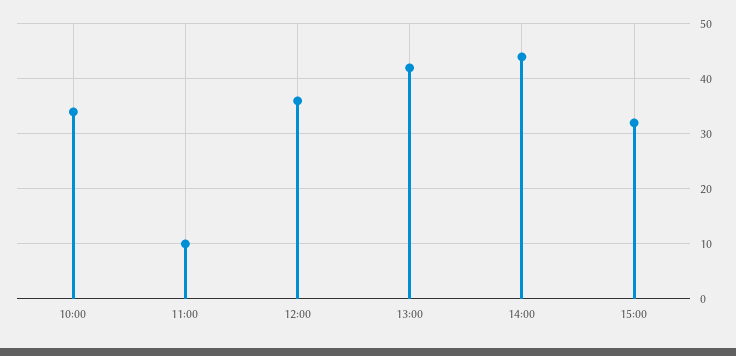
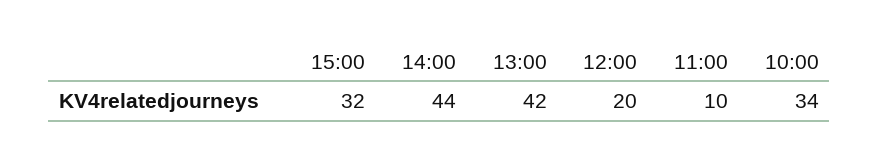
12:00: 35 -> 20

